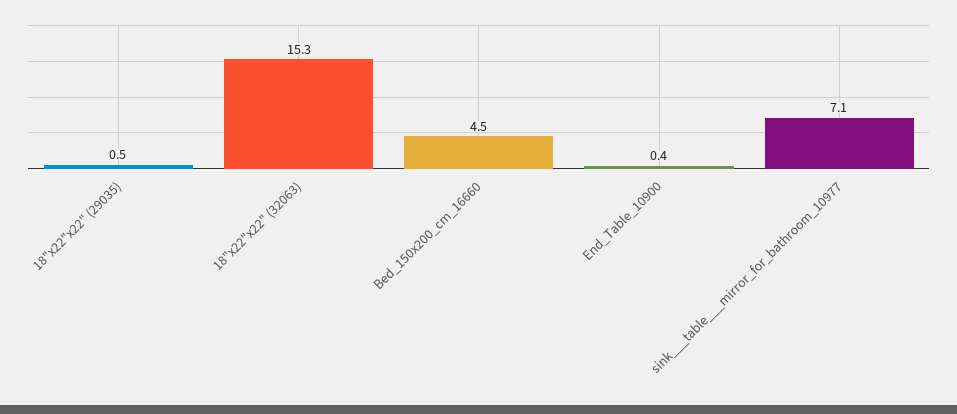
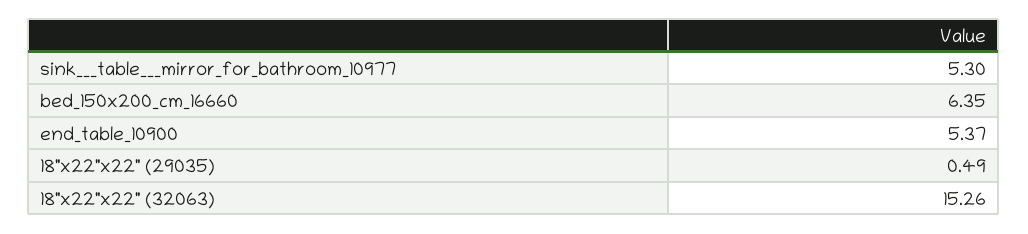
Bed_150x200_cm_16660: 4.5 -> 6.35
End_Table_10900: 0.4 -> 5.37
sink___table___mirror_for_bathroom_10977: 7.1 -> 5.3

